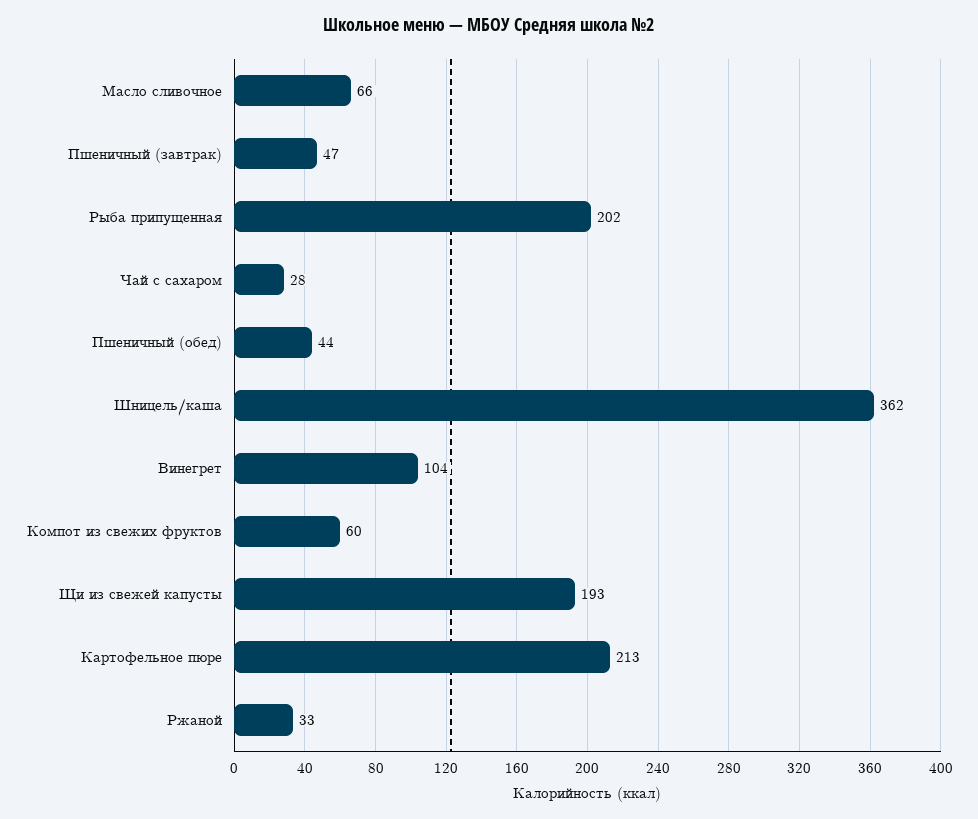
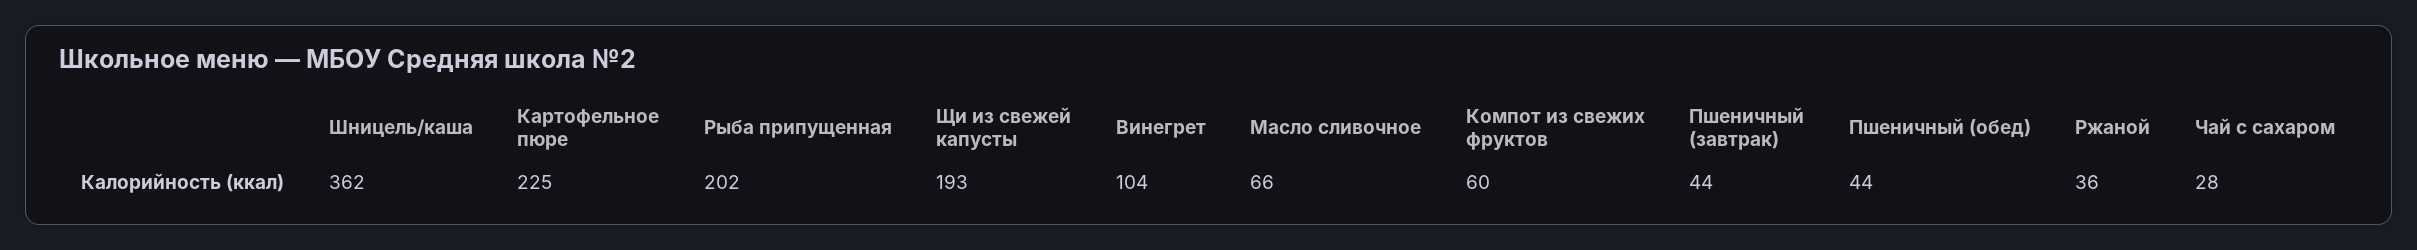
Пшеничный (завтрак): 47 -> 44
Картофельное пюре: 213 -> 225
Ржаной: 33 -> 36

